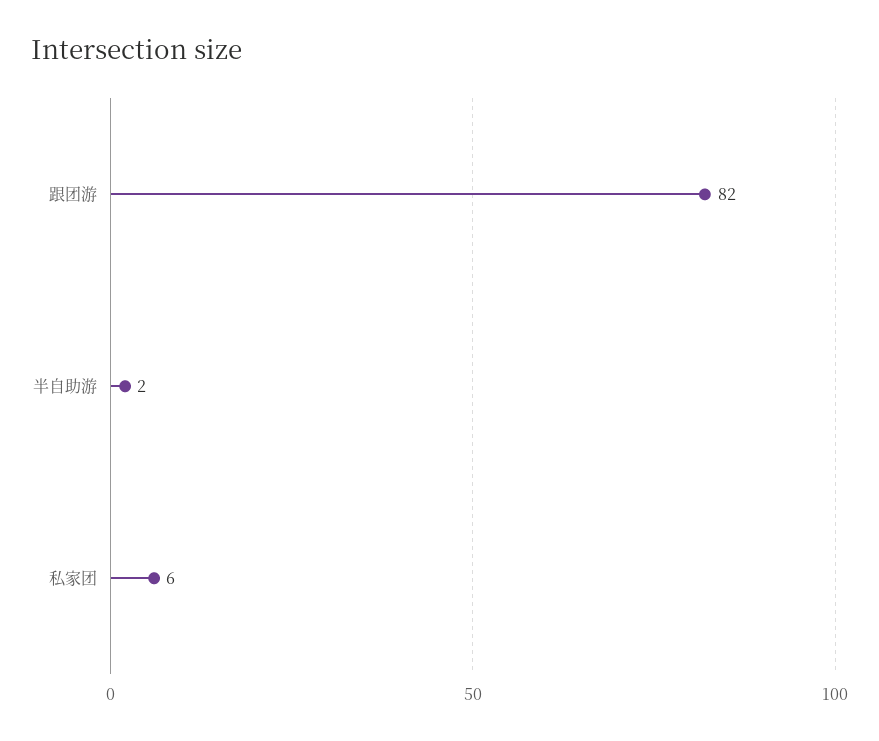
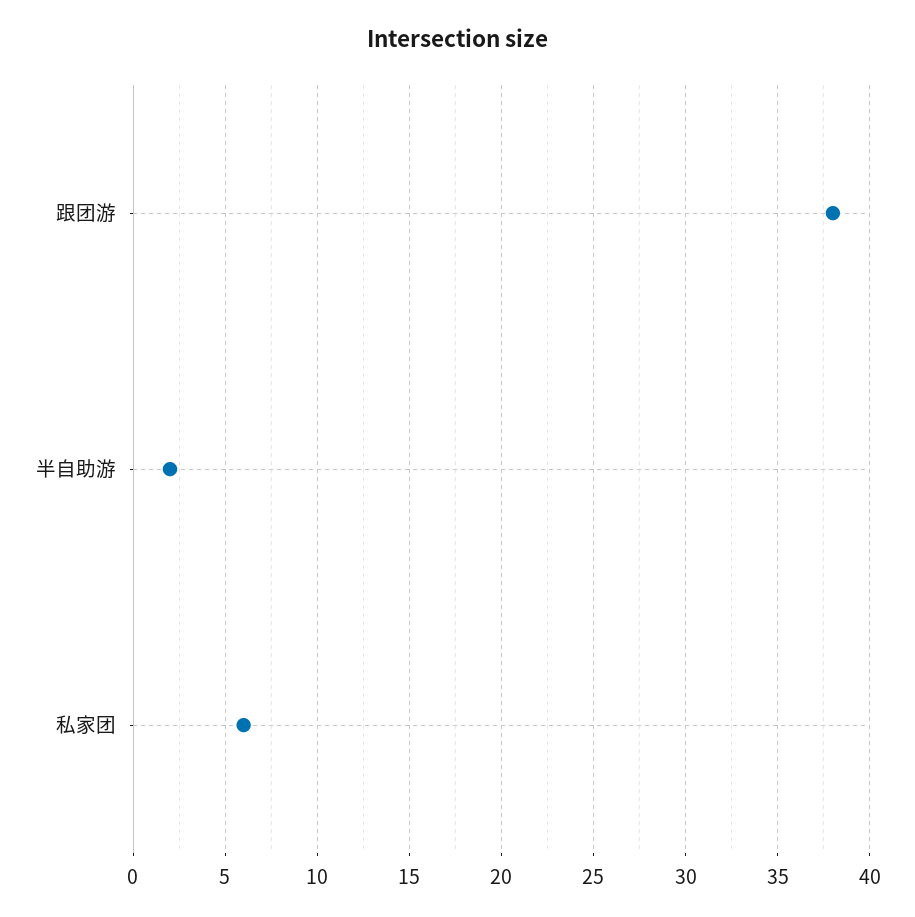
跟团游: 82 -> 38

